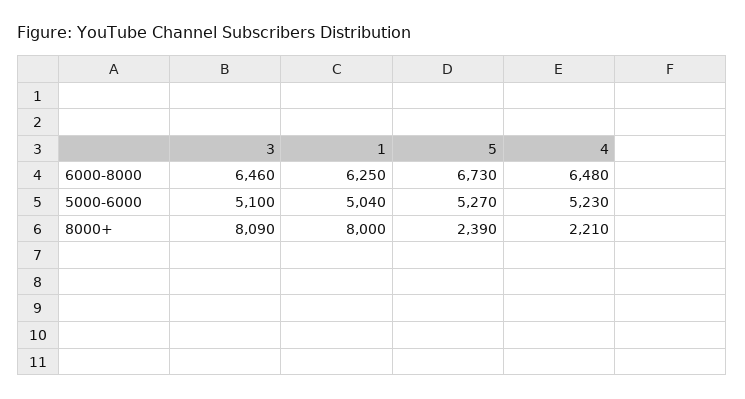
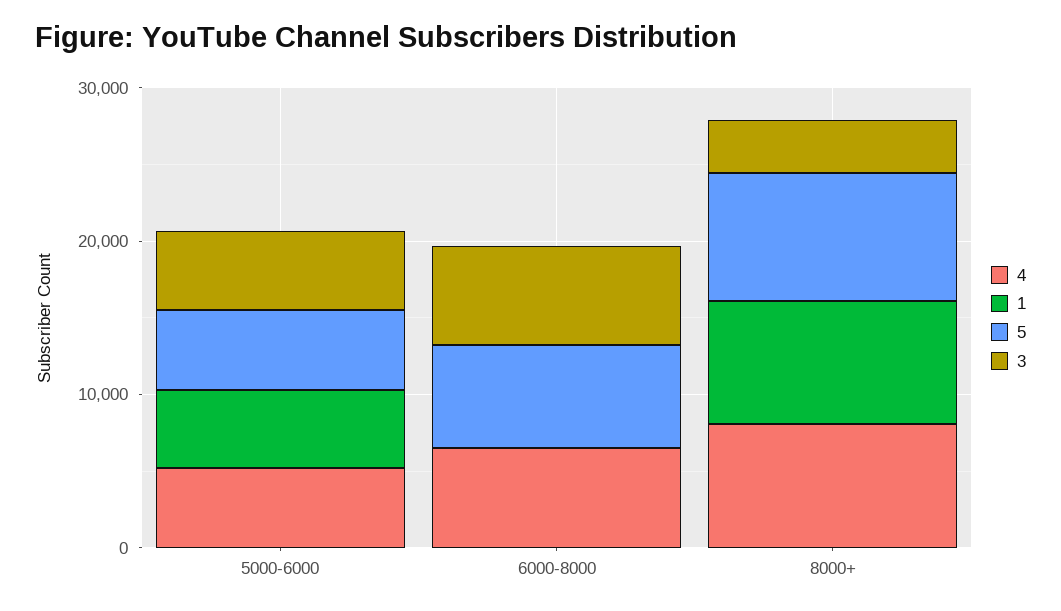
1, 6000-8000: 6250 -> 0
3, 8000+: 8090 -> 4000
5, 8000+: 2390 -> 8000
4, 8000+: 2210 -> 8000

